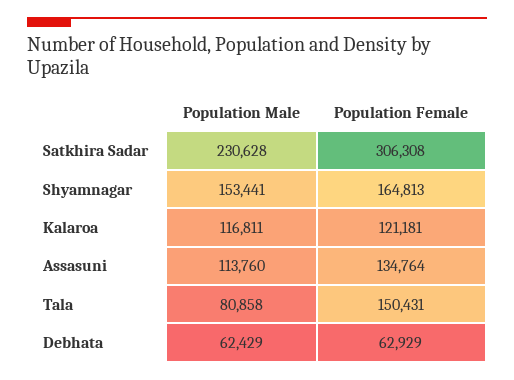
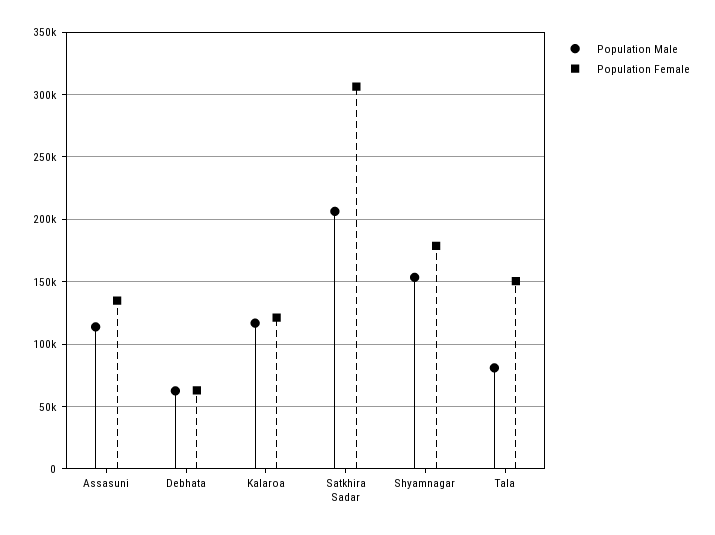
Population Male, Satkhira Sadar: 230628 -> 205000
Population Female, Shyamnagar: 164813 -> 180000

